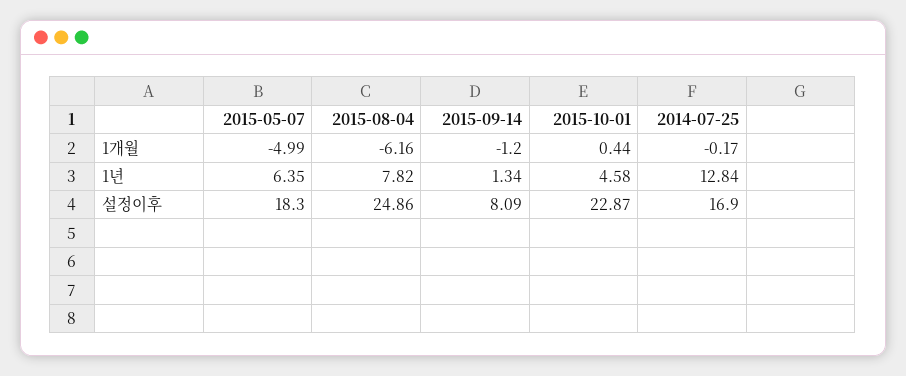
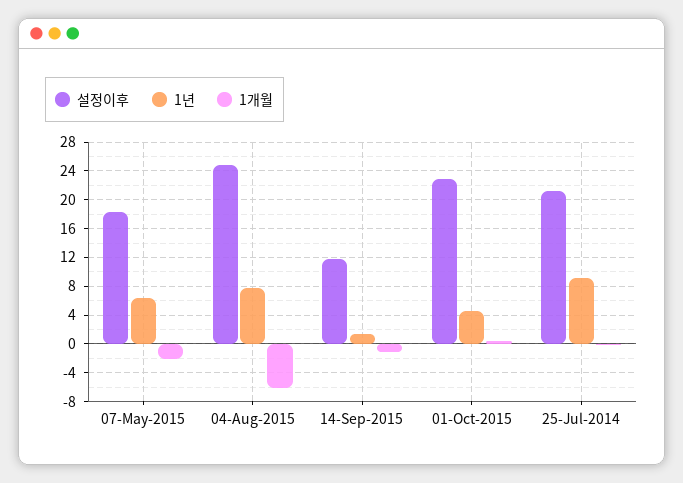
1개월, 2015-05-07: -4.99 -> -2
1년, 2014-07-25: 12.84 -> 9
설정이후, 2015-09-14: 8.09 -> 12
설정이후, 2014-07-25: 16.9 -> 21

